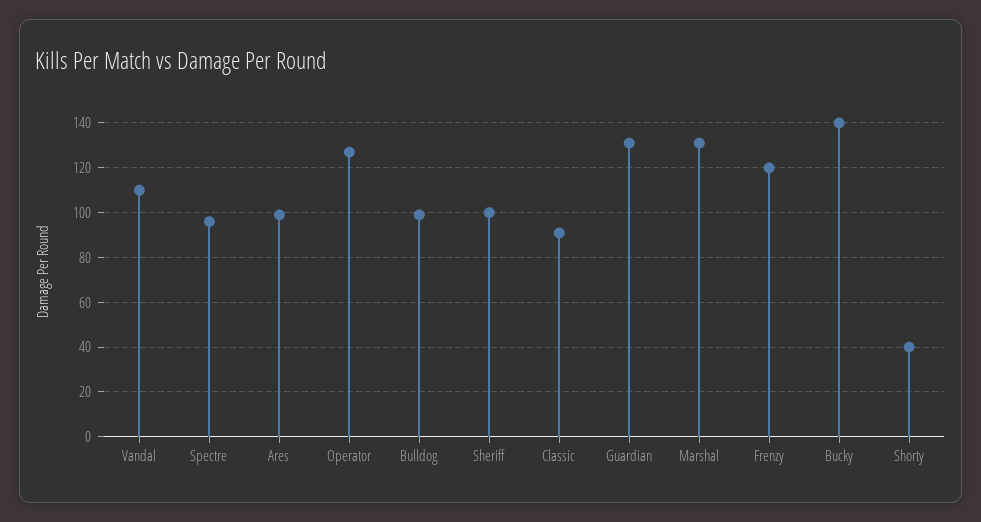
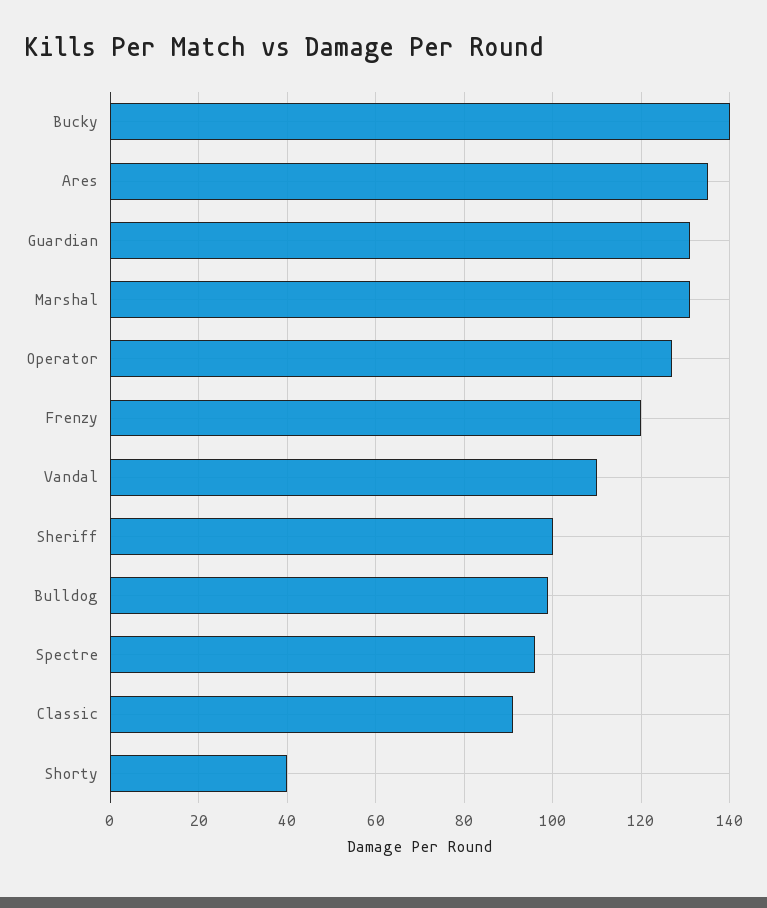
Ares: 100 -> 135

